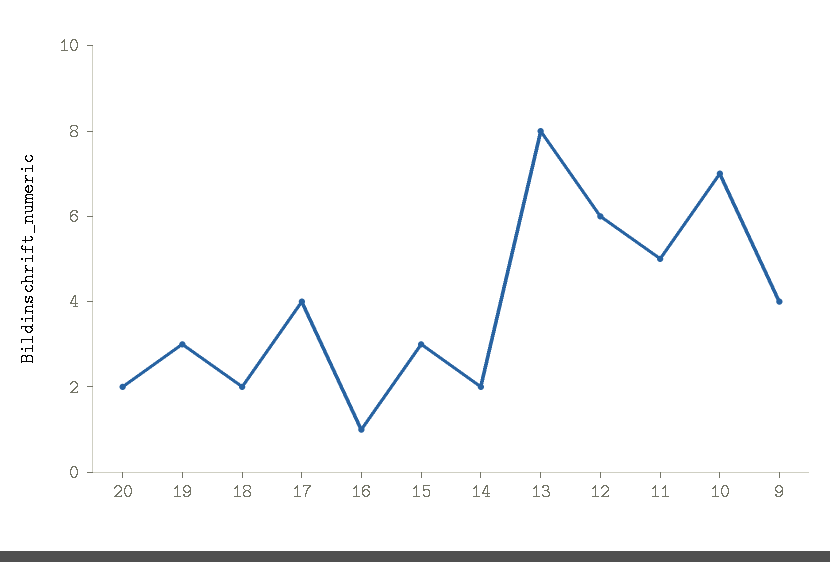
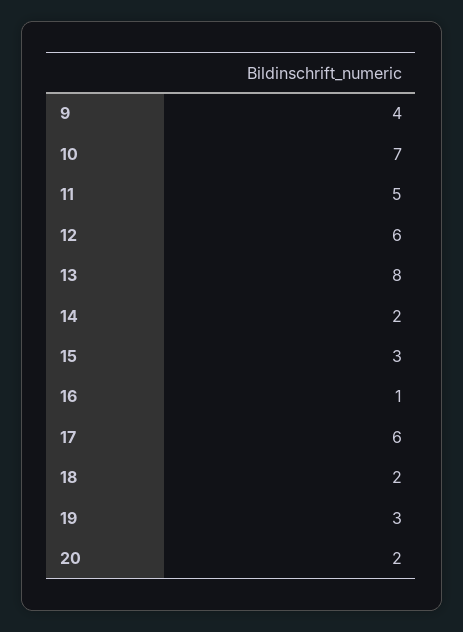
17: 4 -> 6

